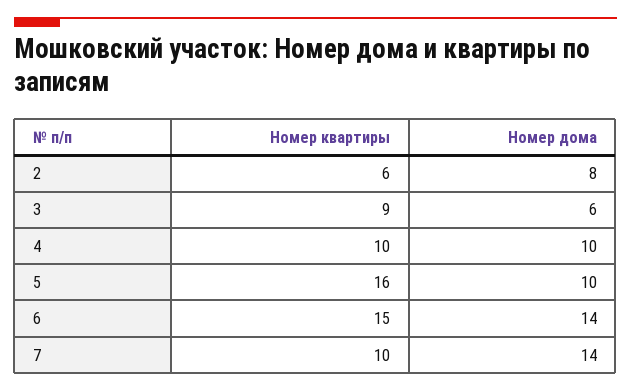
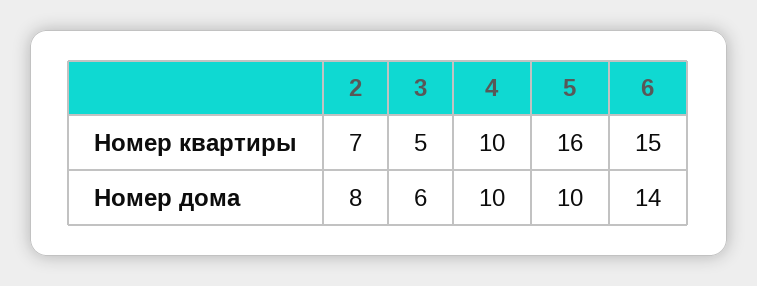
Номер квартиры, 2: 6 -> 7
Номер квартиры, 3: 9 -> 5
Номер квартиры, 7: 10 -> none
Номер дома, 7: 14 -> none

